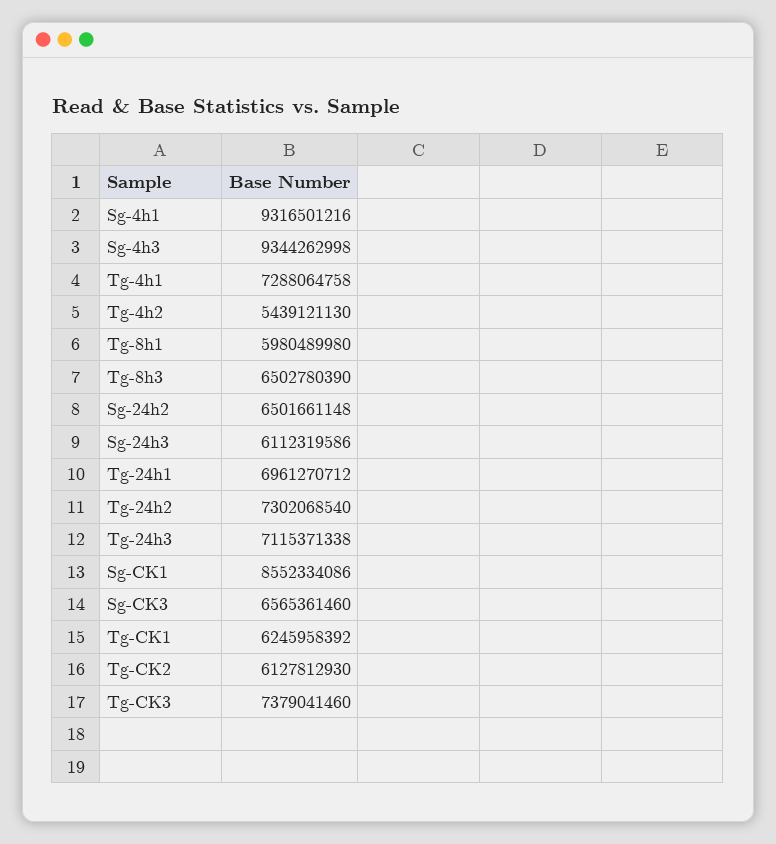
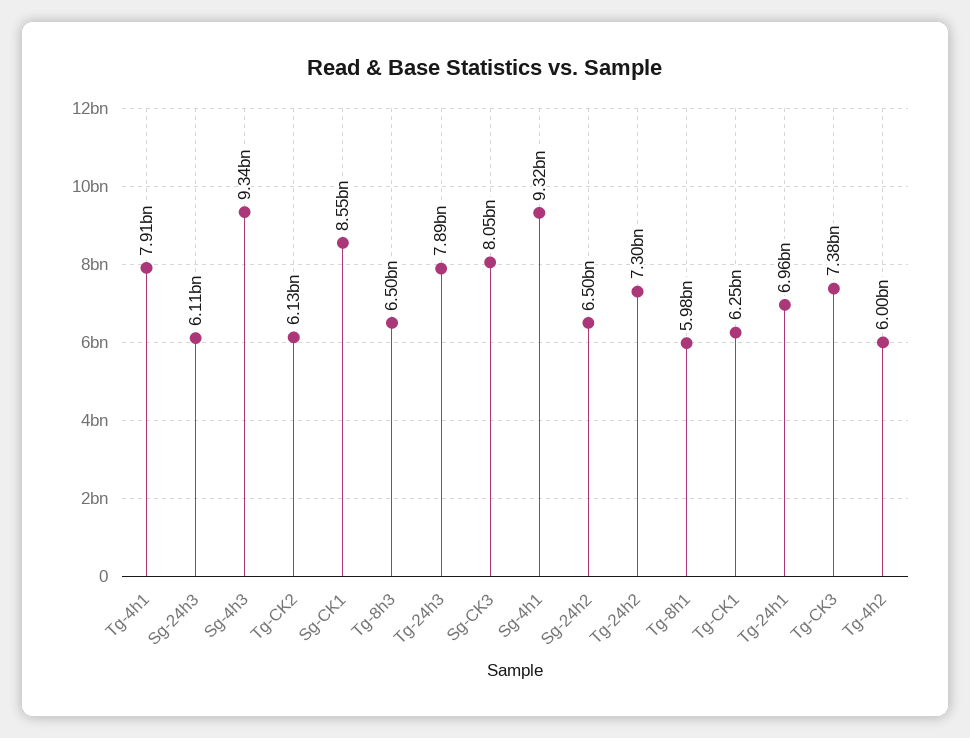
Tg-4h1: 7288064758 -> 7910000000
Tg-4h2: 5439121130 -> 6000000000
Tg-24h3: 7115371338 -> 7890000000
Sg-CK3: 6565361460 -> 8050000000

